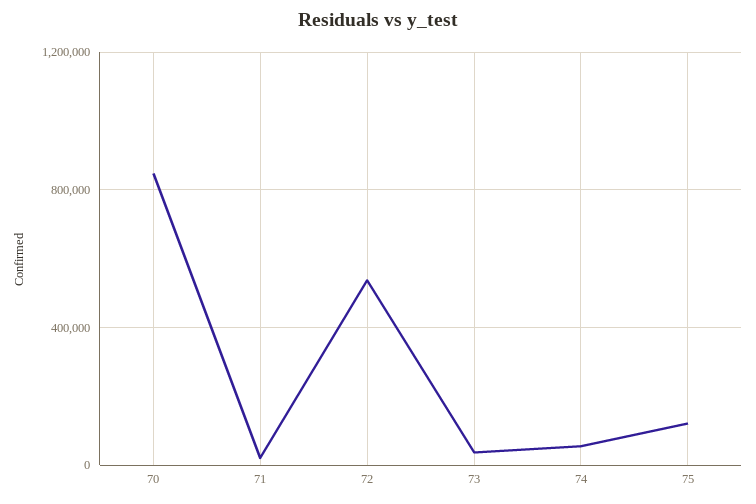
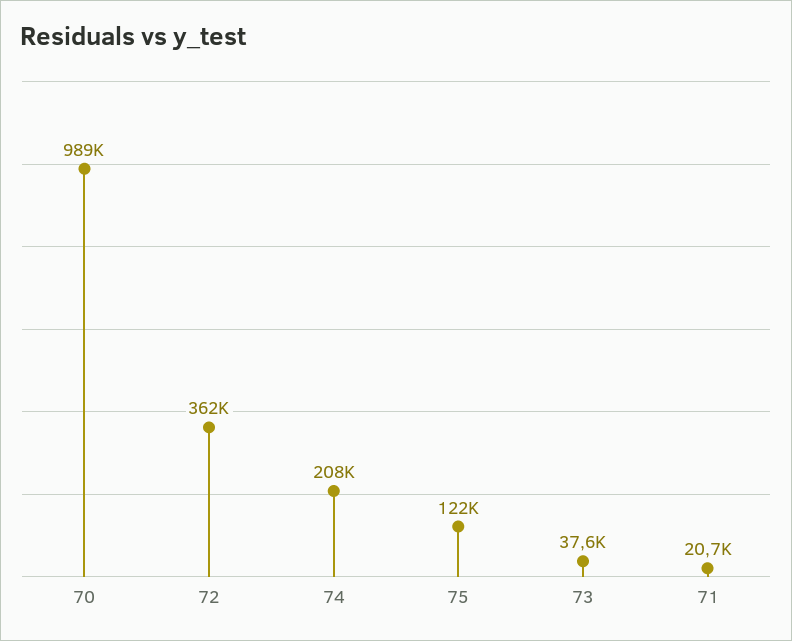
70: 850000 -> 989000
72: 550000 -> 362000
74: 50000 -> 208000

